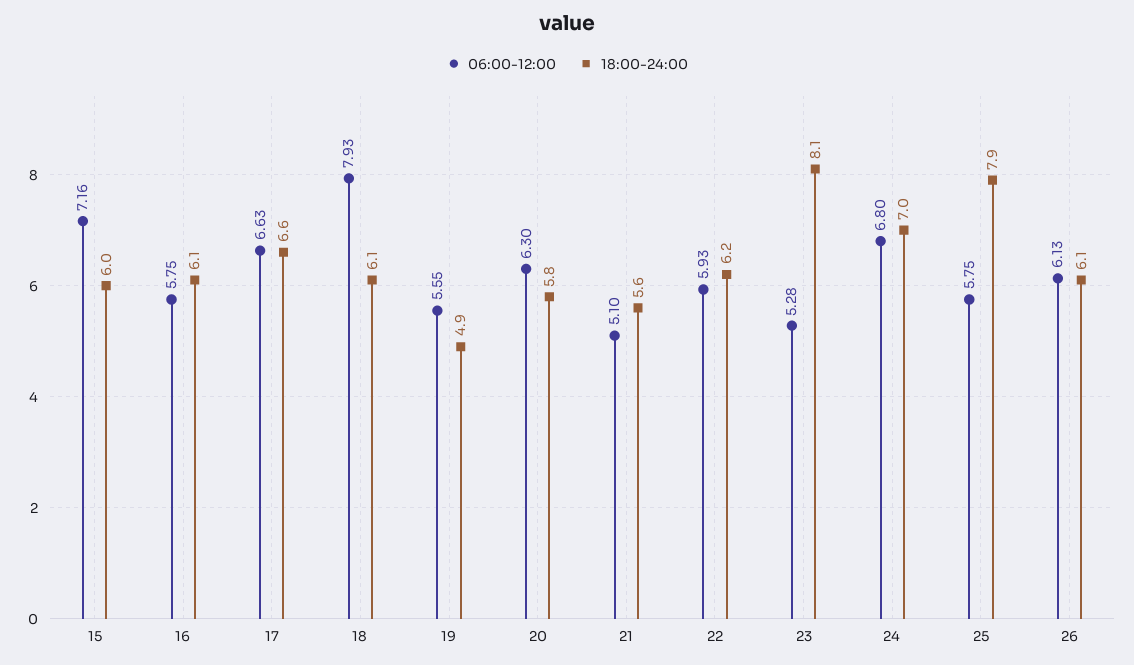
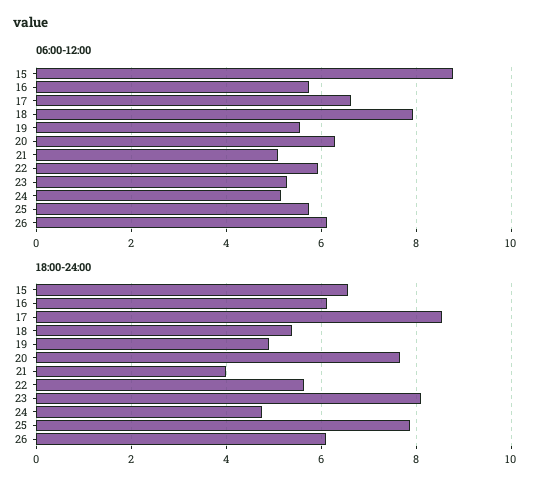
06:00-12:00, 15: 7.16 -> 8.8
18:00-24:00, 15: 6 -> 6.6
18:00-24:00, 17: 6.6 -> 8.6
18:00-24:00, 18: 6.1 -> 5.4
18:00-24:00, 20: 5.8 -> 7.6
18:00-24:00, 21: 5.6 -> 4
18:00-24:00, 22: 6.2 -> 5.6
06:00-12:00, 24: 6.8 -> 5.2
18:00-24:00, 24: 7 -> 4.8

